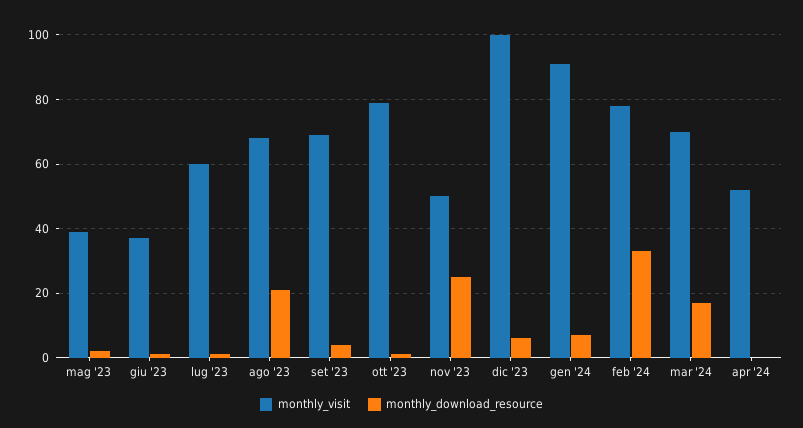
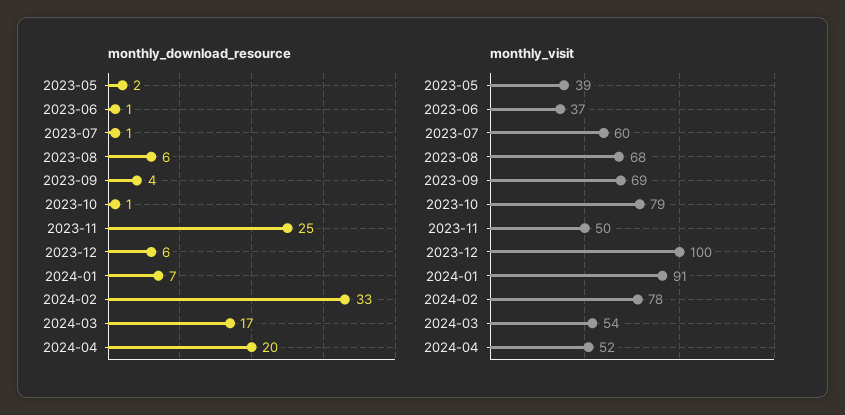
monthly_download_resource, ago '23: 20 -> 6
monthly_visit, mar '24: 70 -> 54
monthly_download_resource, apr '24: 0 -> 20

